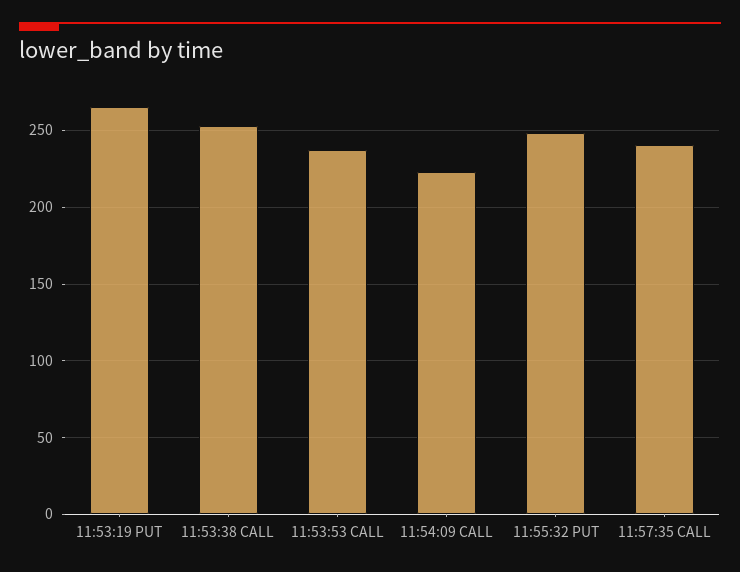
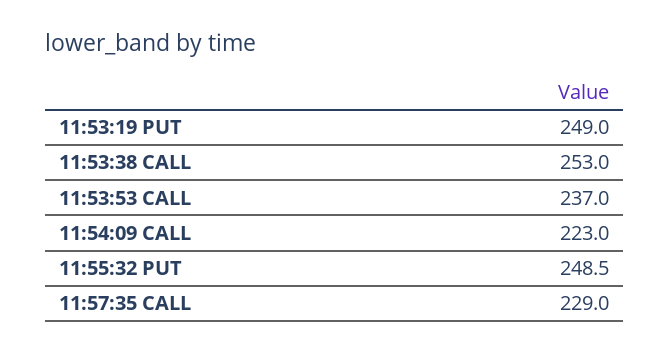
11:53:19 PUT: 265 -> 249
11:57:35 CALL: 240 -> 229

